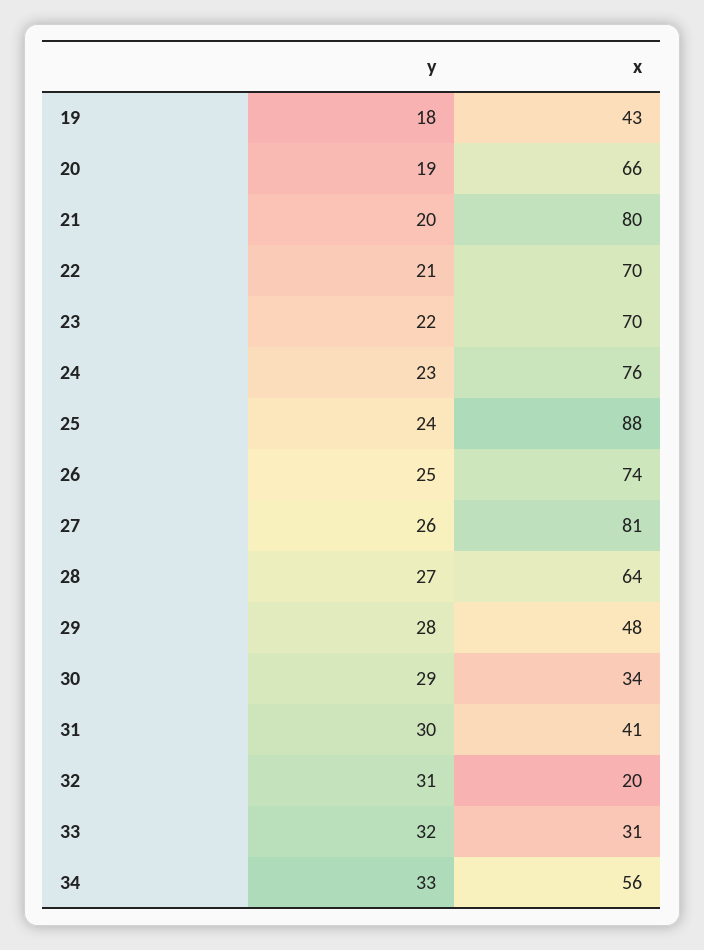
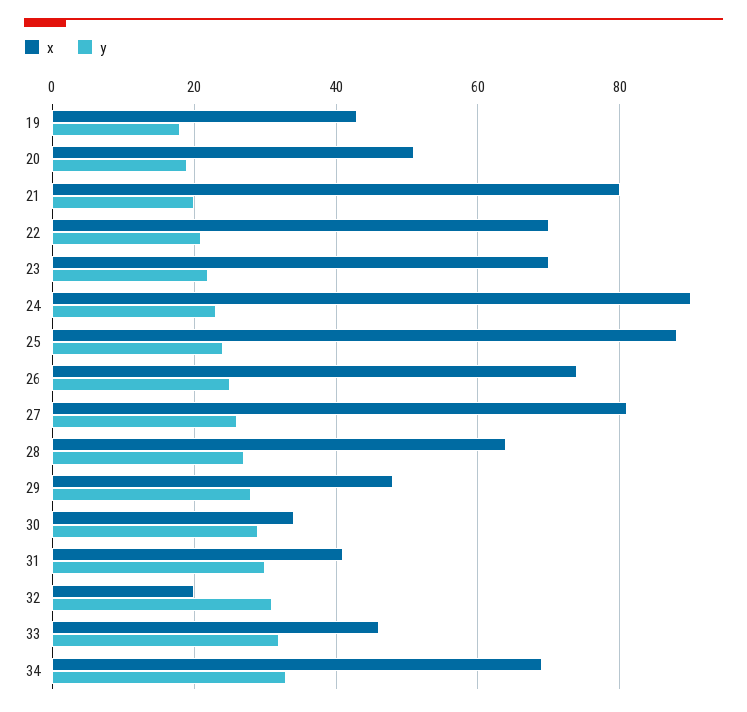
x, 20: 66 -> 50
x, 24: 76 -> 90
x, 33: 31 -> 45
x, 34: 56 -> 70

